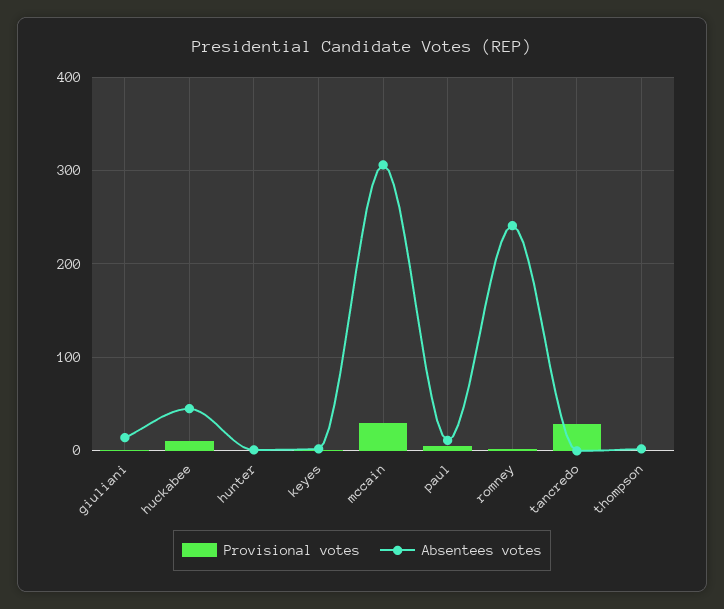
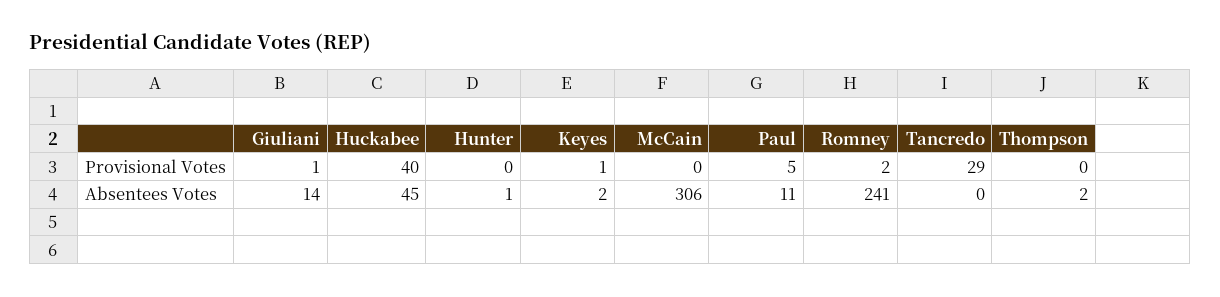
Provisional votes, huckabee: 10 -> 40
Provisional votes, mccain: 30 -> 0

